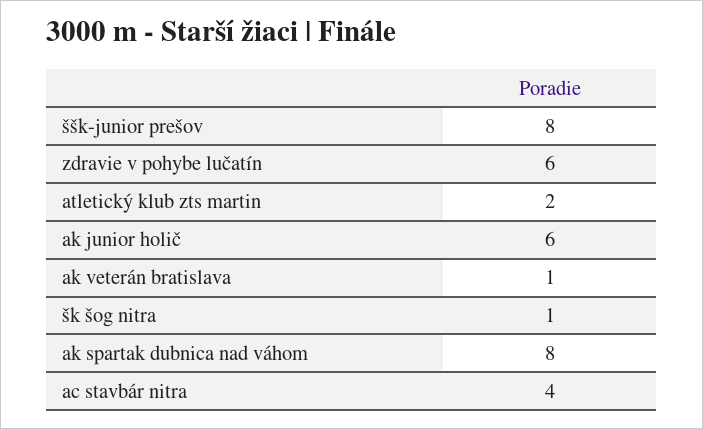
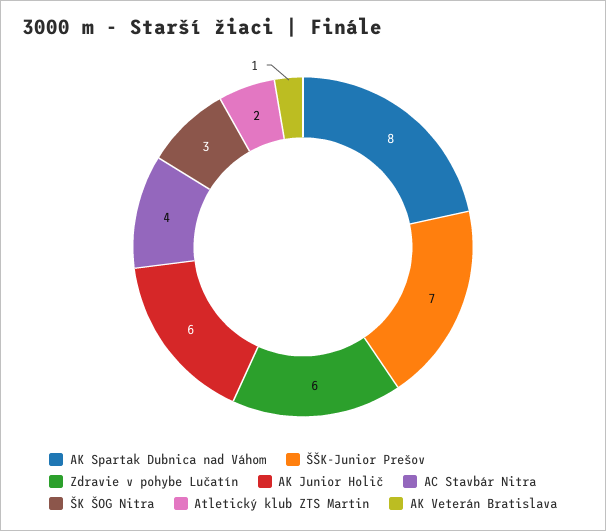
ššk-junior prešov: 8 -> 7
šk šog nitra: 1 -> 3

